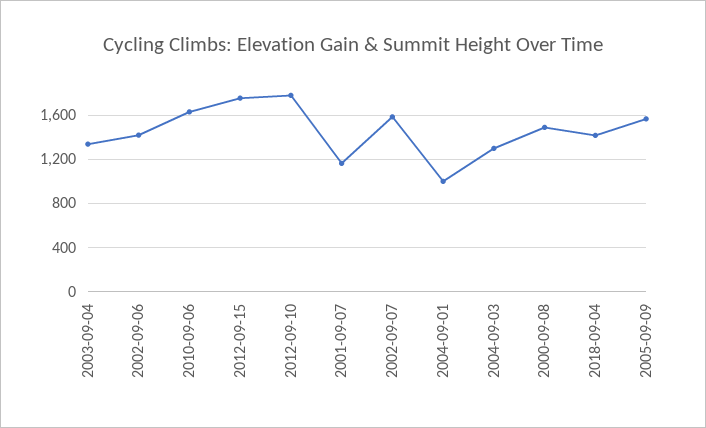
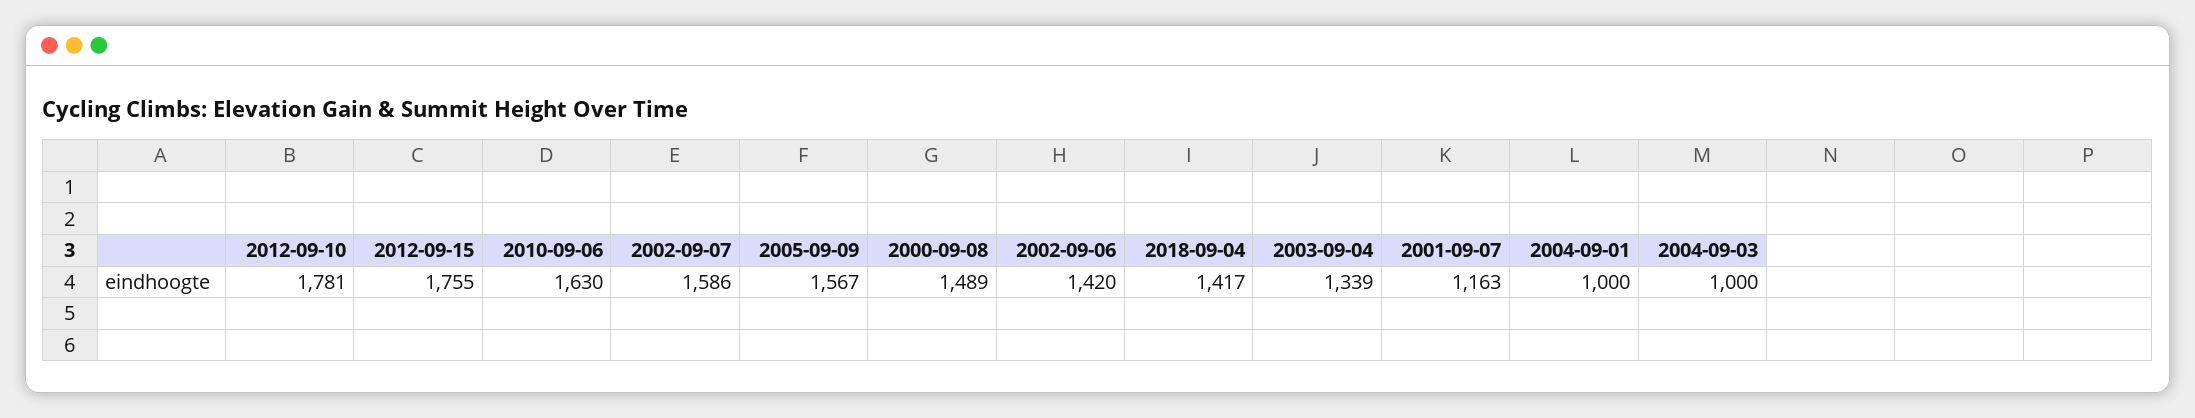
2004-09-03: 1300 -> 1000

